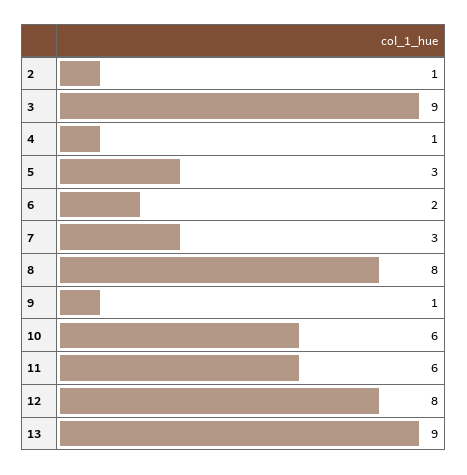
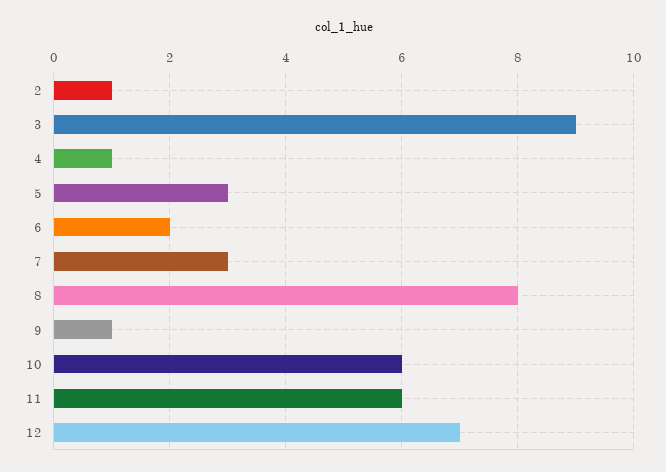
12: 8 -> 7
13: 9 -> none

